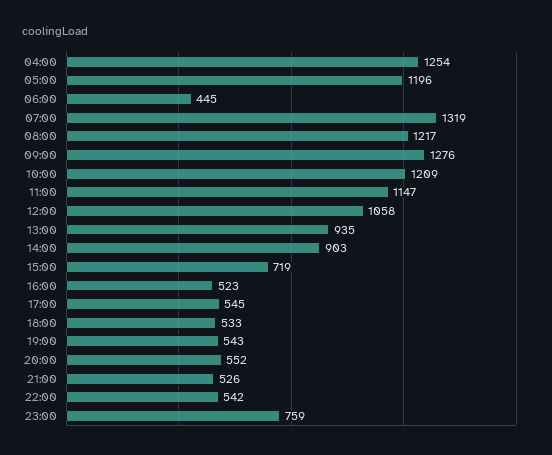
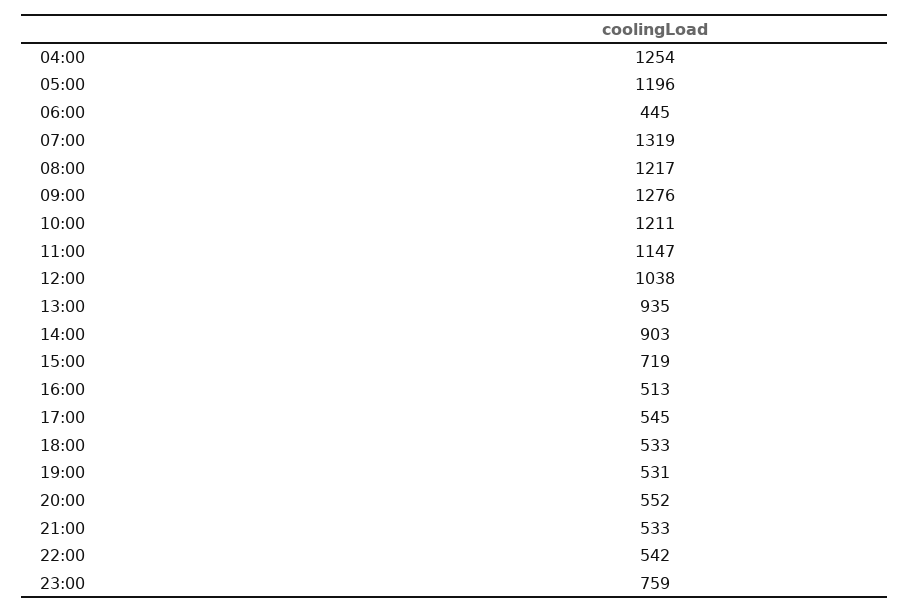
10:00: 1209 -> 1211
12:00: 1058 -> 1038
16:00: 523 -> 513
19:00: 543 -> 531
21:00: 526 -> 533

